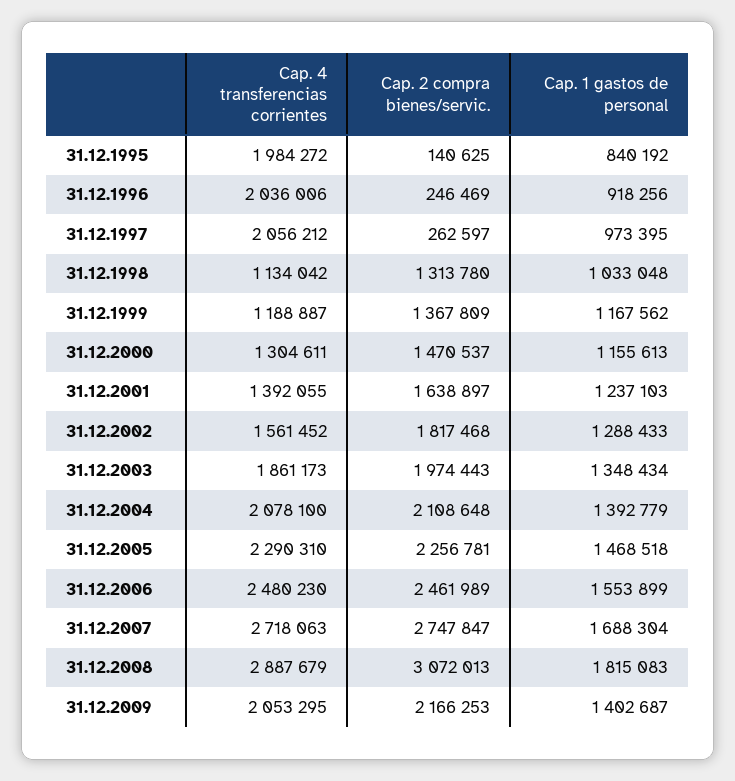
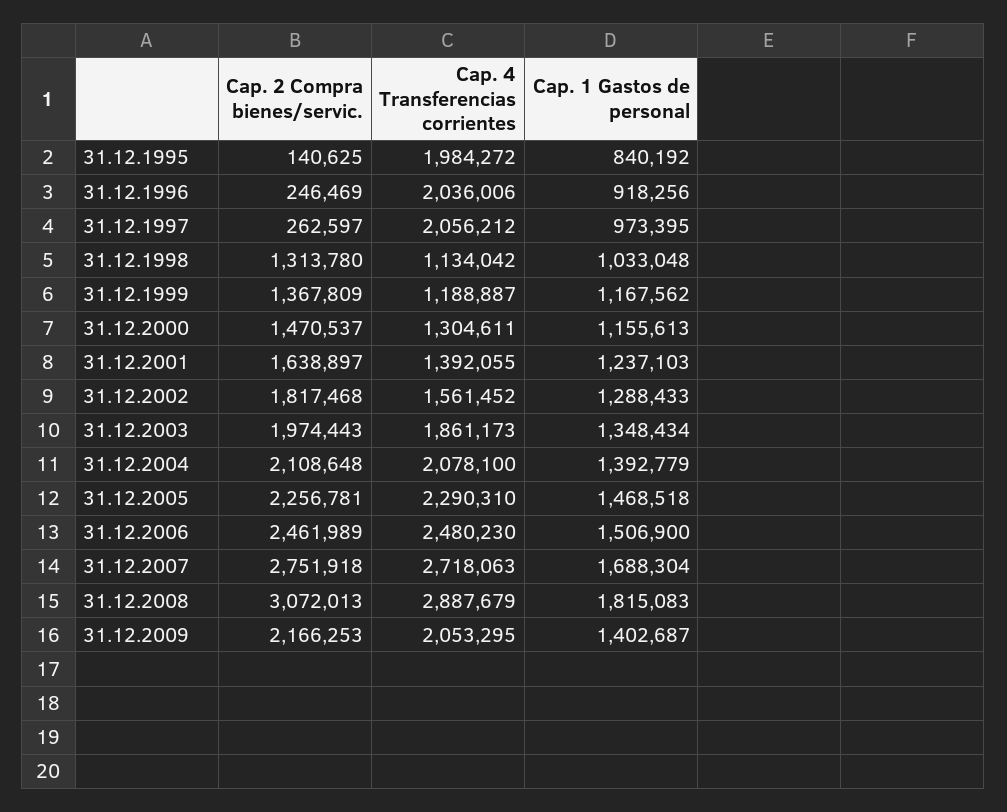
Cap. 1 gastos de personal, 31.12.2006: 1553899 -> 1506900
Cap. 2 compra bienes/servic., 31.12.2007: 2747847 -> 2751918

